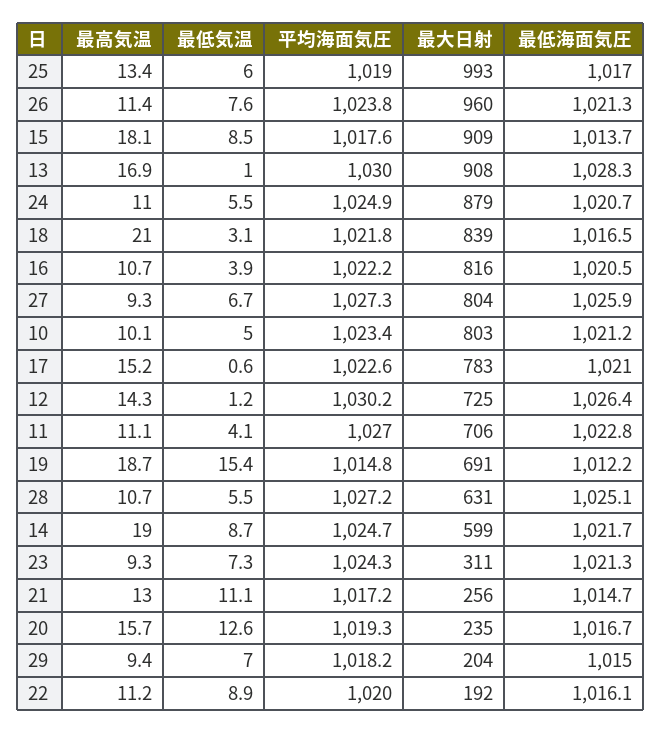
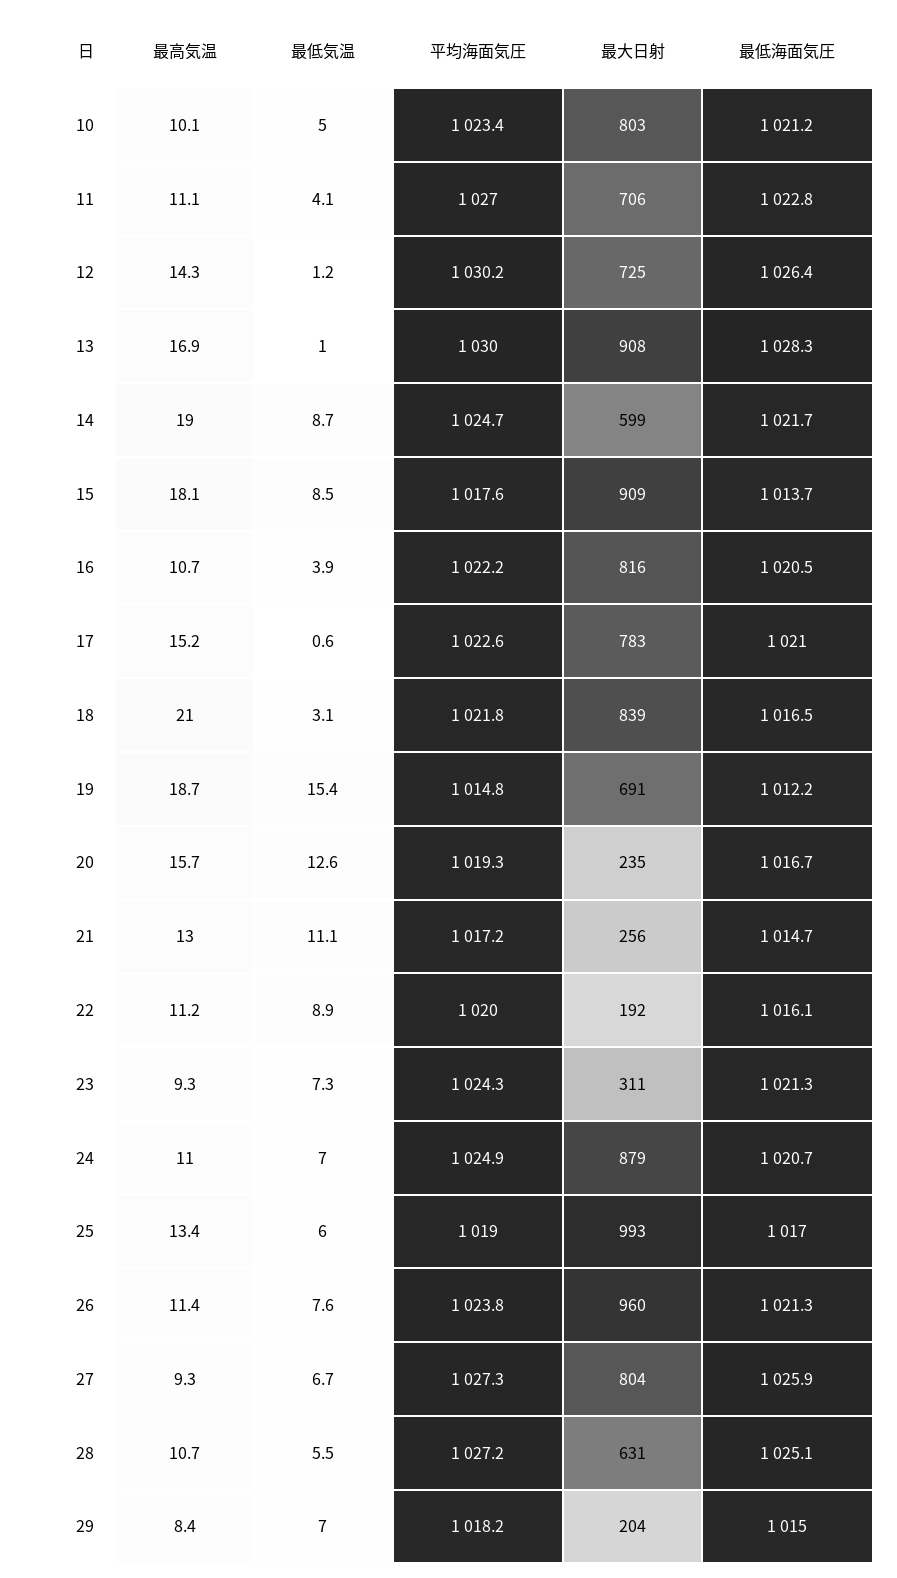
最低気温, 24: 5.5 -> 7
最高気温, 29: 9.4 -> 8.4

